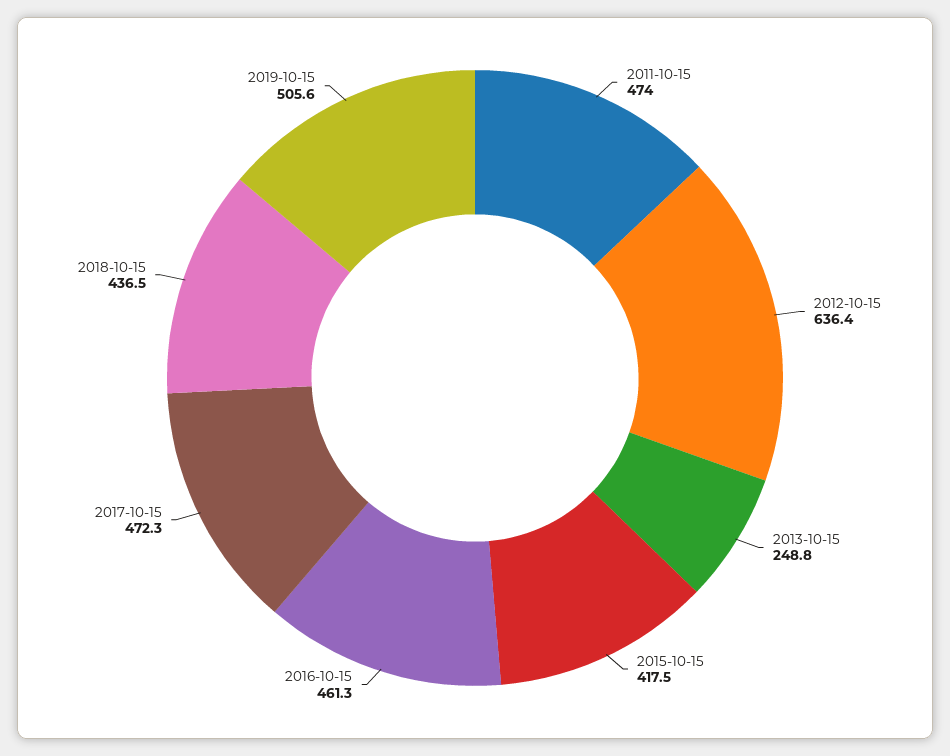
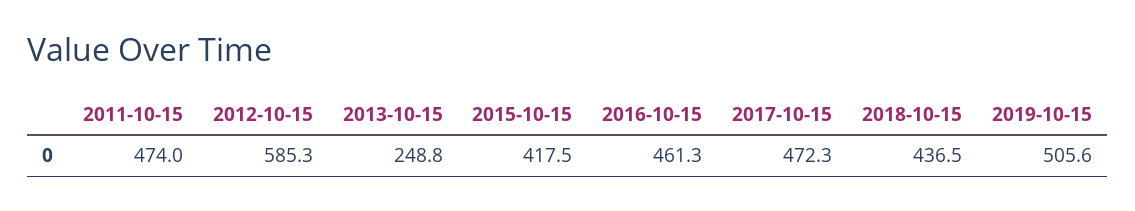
2012-10-15: 636.4 -> 585.3

